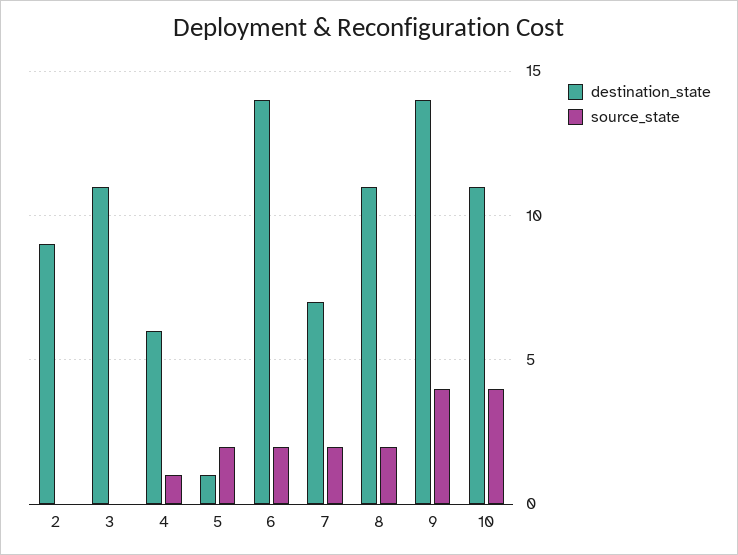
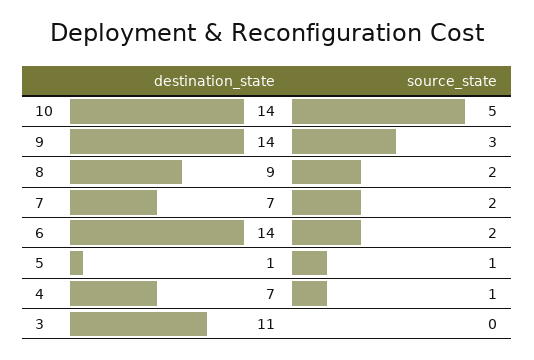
destination_state, 2: 9 -> none
source_state, 2: 0 -> none
destination_state, 4: 6 -> 7
source_state, 5: 2 -> 1
destination_state, 8: 11 -> 9
source_state, 9: 4 -> 3
destination_state, 10: 11 -> 14
source_state, 10: 4 -> 5

